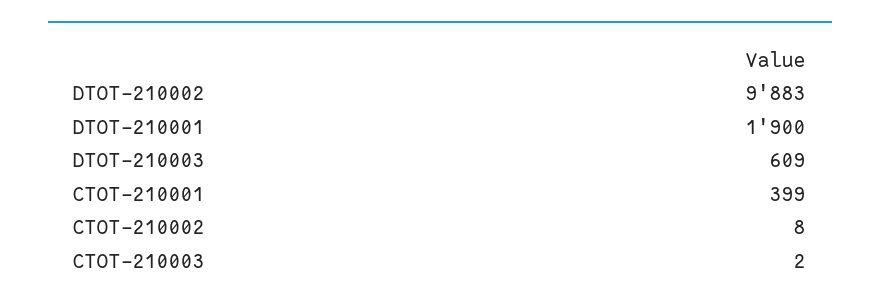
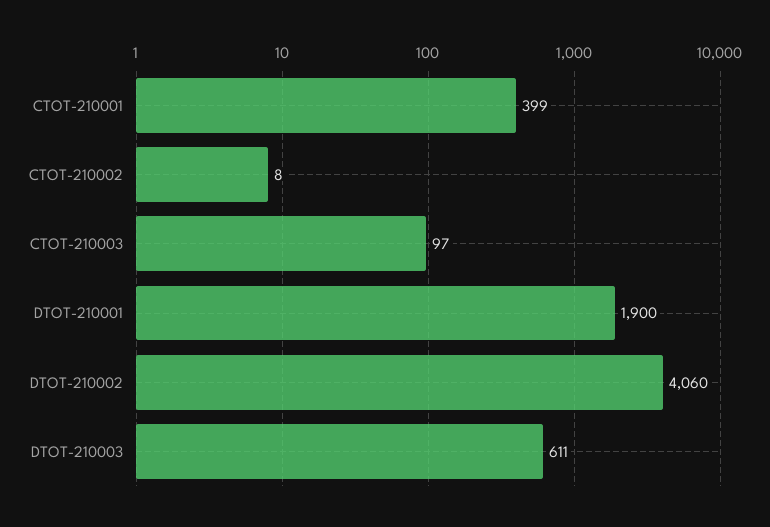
DTOT-210002: 9883 -> 4060
DTOT-210003: 609 -> 611
CTOT-210003: 2 -> 97

